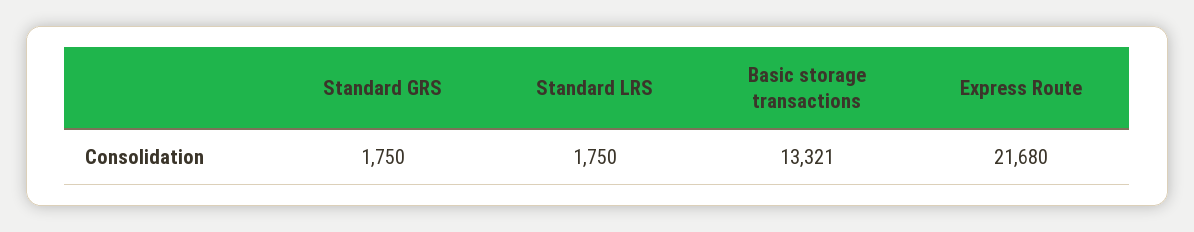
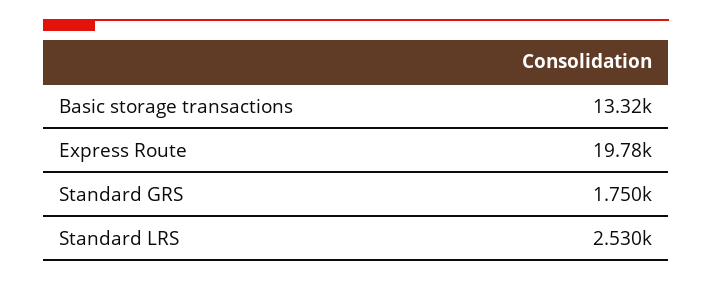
Standard LRS: 1750 -> 2530
Express Route: 21680 -> 19780

